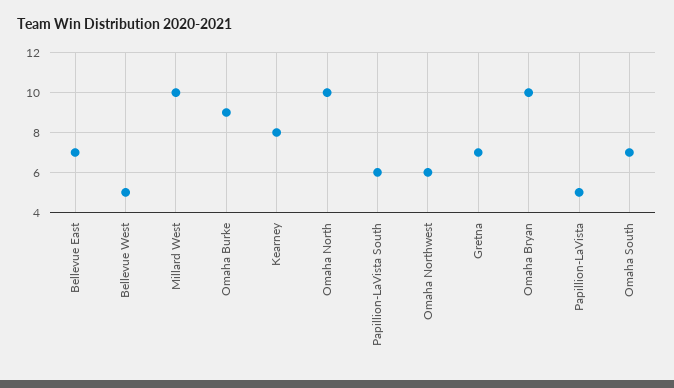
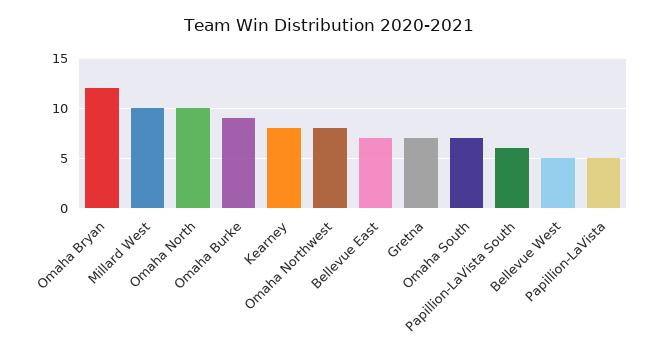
Omaha Northwest: 6 -> 8
Omaha Bryan: 10 -> 12

